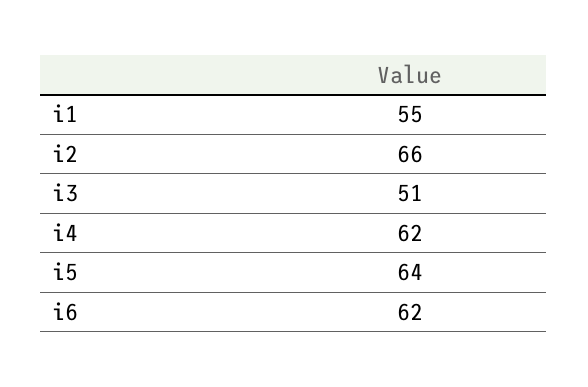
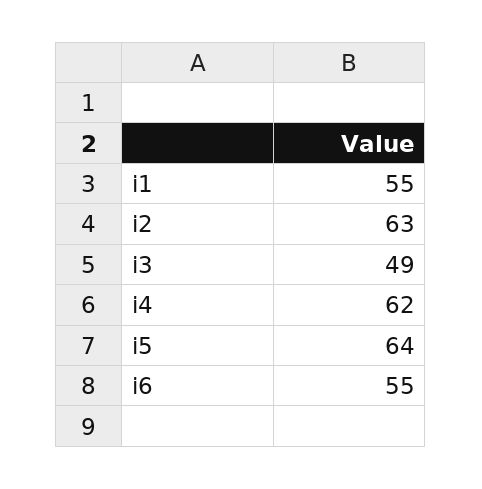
i2: 66 -> 63
i3: 51 -> 49
i6: 62 -> 55

